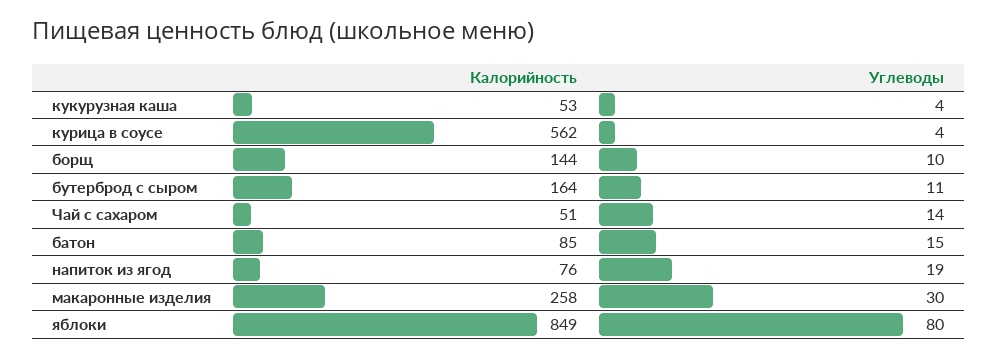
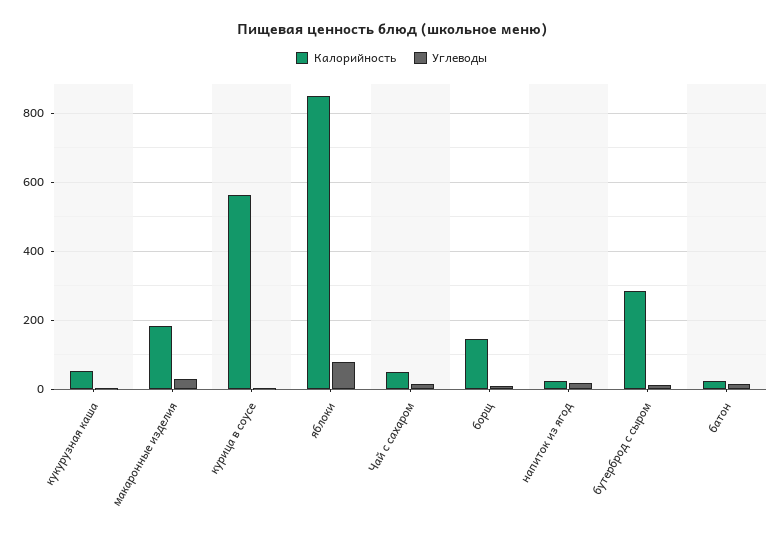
Калорийность, бутерброд с сыром: 164 -> 280
Калорийность, батон: 85 -> 20
Калорийность, напиток из ягод: 76 -> 20
Калорийность, макаронные изделия: 258 -> 180

